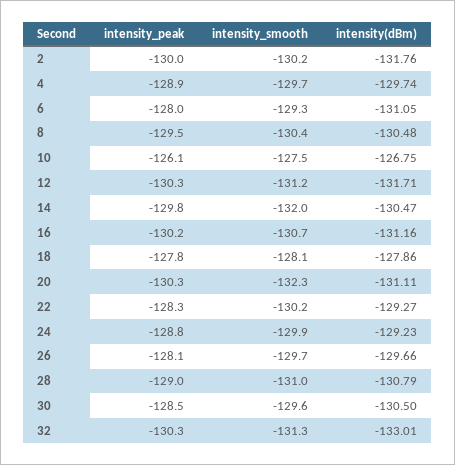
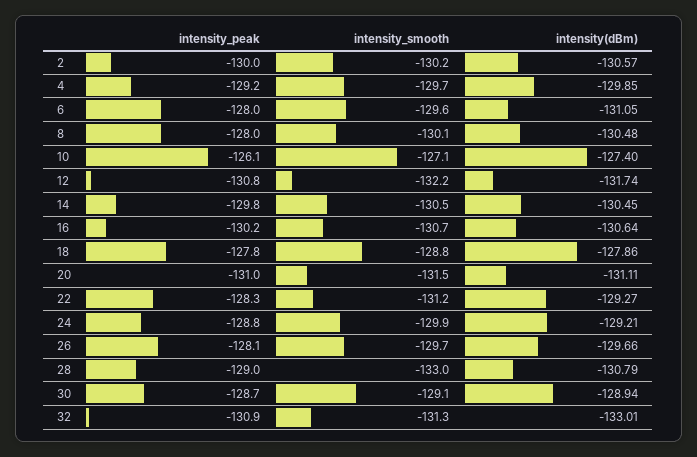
intensity(dBm), 2: -131.76 -> -130.57
intensity_peak, 4: -128.9 -> -129.2
intensity(dBm), 4: -129.74 -> -129.85
intensity_smooth, 6: -129.3 -> -129.6
intensity_peak, 8: -129.5 -> -128
intensity_smooth, 8: -130.4 -> -130.1
intensity_smooth, 10: -127.5 -> -127.1
intensity(dBm), 10: -126.75 -> -127.4
intensity_peak, 12: -130.3 -> -130.8
intensity_smooth, 12: -131.2 -> -132.2
intensity(dBm), 12: -131.71 -> -131.74
intensity_smooth, 14: -132 -> -130.5
intensity(dBm), 14: -130.47 -> -130.45
intensity(dBm), 16: -131.16 -> -130.64
intensity_smooth, 18: -128.1 -> -128.8
intensity_peak, 20: -130.3 -> -131
intensity_smooth, 20: -132.3 -> -131.5
intensity_smooth, 22: -130.2 -> -131.2
intensity(dBm), 24: -129.23 -> -129.21
intensity_smooth, 28: -131 -> -133
intensity_peak, 30: -128.5 -> -128.7
intensity_smooth, 30: -129.6 -> -129.1
intensity(dBm), 30: -130.5 -> -128.94
intensity_peak, 32: -130.3 -> -130.9

